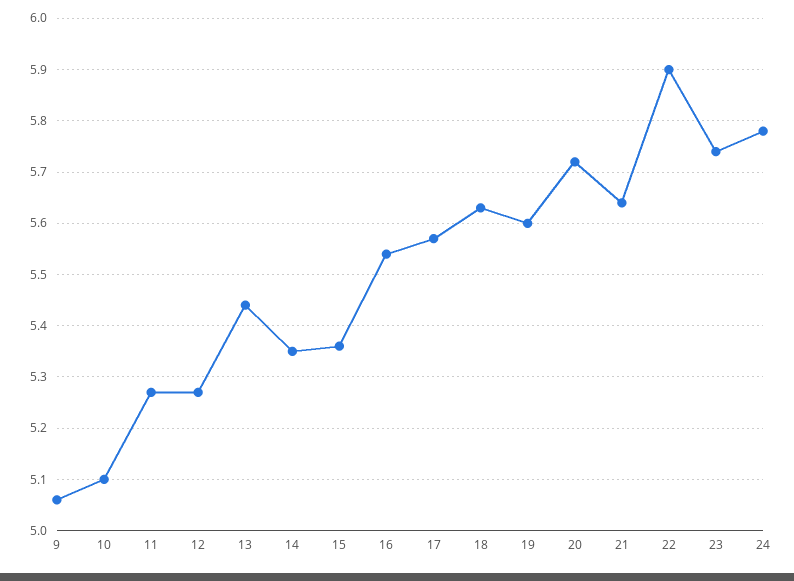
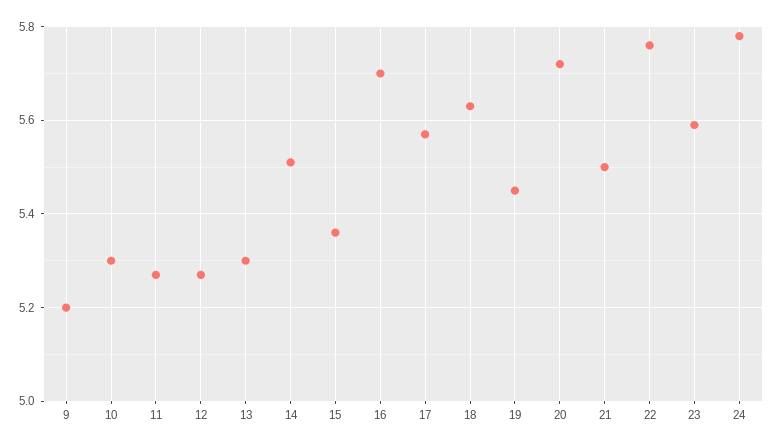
9: 5.05 -> 5.2
10: 5.1 -> 5.3
13: 5.45 -> 5.3
14: 5.35 -> 5.5
16: 5.55 -> 5.7
19: 5.6 -> 5.45
21: 5.65 -> 5.5
22: 5.9 -> 5.75
23: 5.75 -> 5.6

